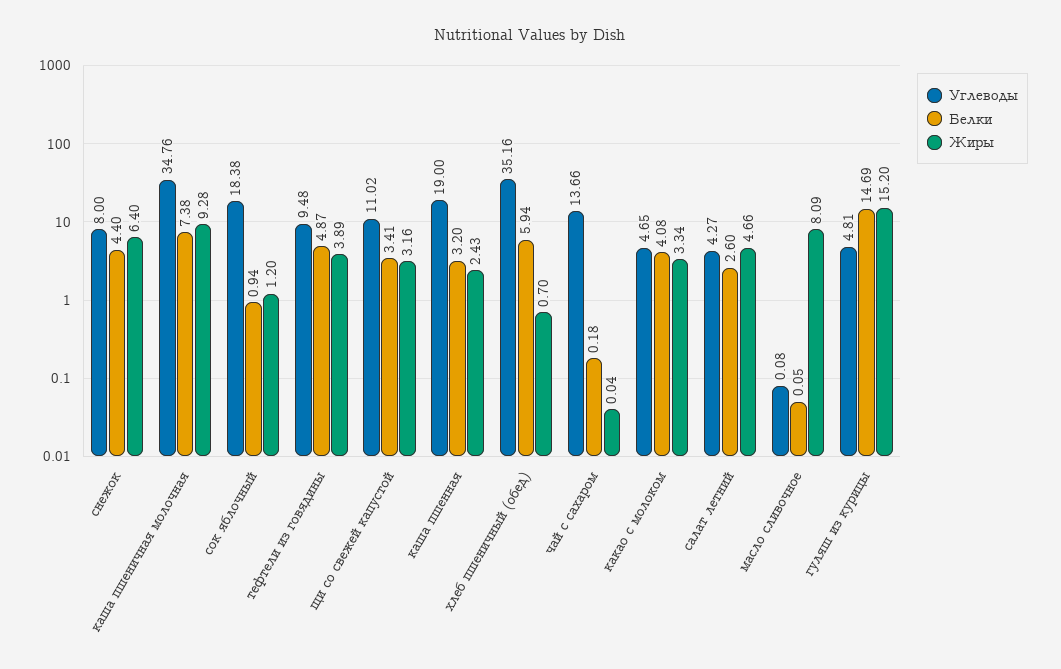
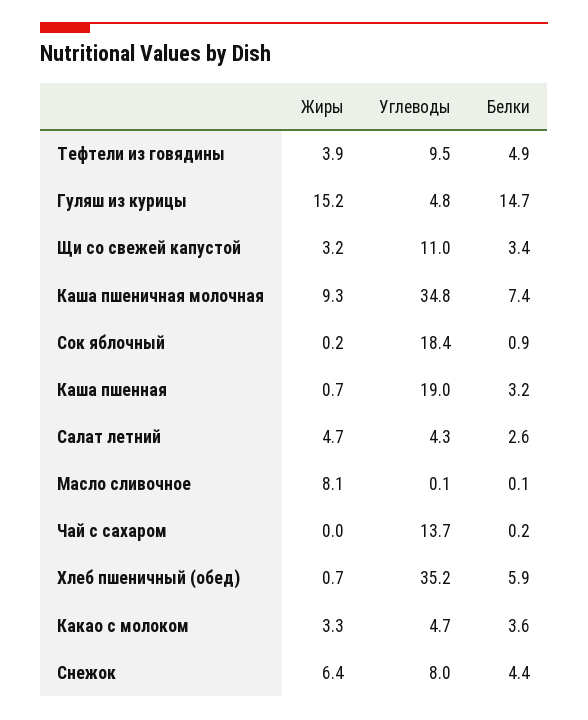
Жиры, сок яблочный: 1.2 -> 0.2
Жиры, каша пшенная: 2.43 -> 0.7
Белки, какао с молоком: 4.08 -> 3.6

